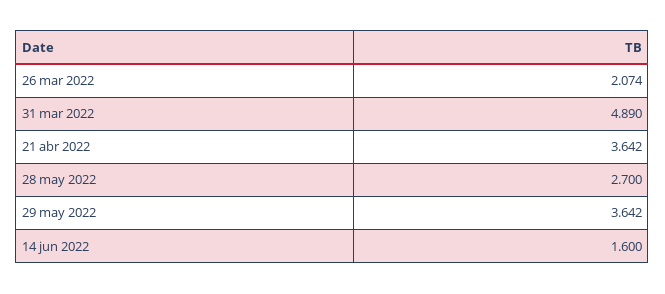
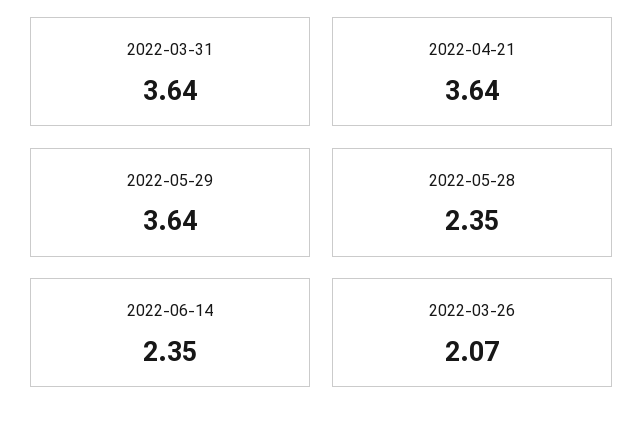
31 mar 2022: 4.89 -> 3.64
28 may 2022: 2.7 -> 2.35
14 jun 2022: 1.6 -> 2.35

